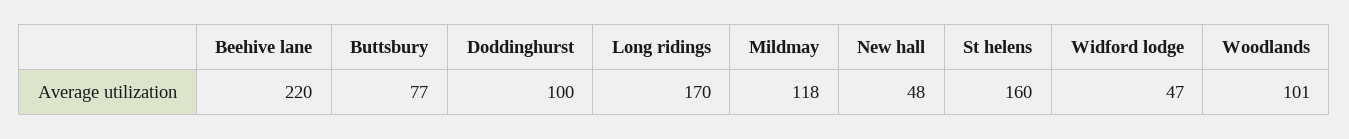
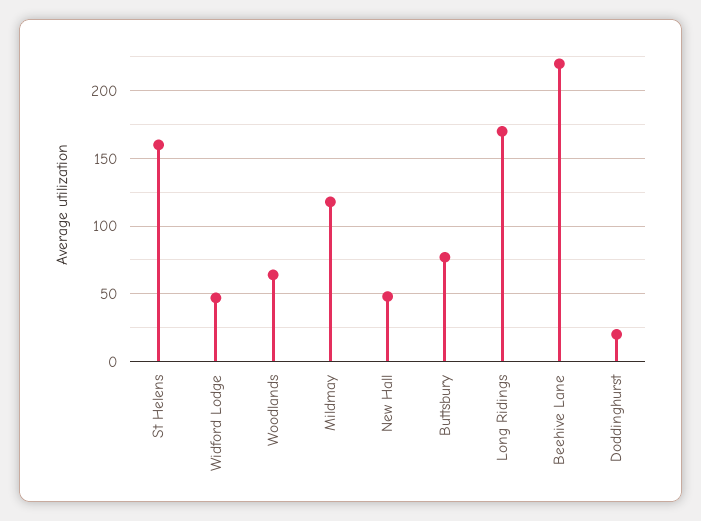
Doddinghurst: 100 -> 20
Woodlands: 101 -> 65

